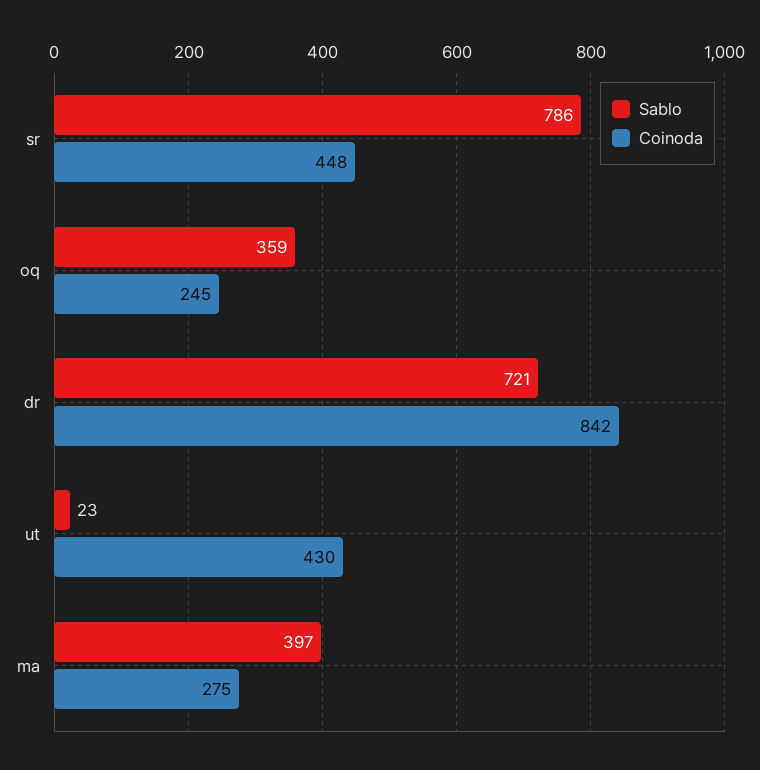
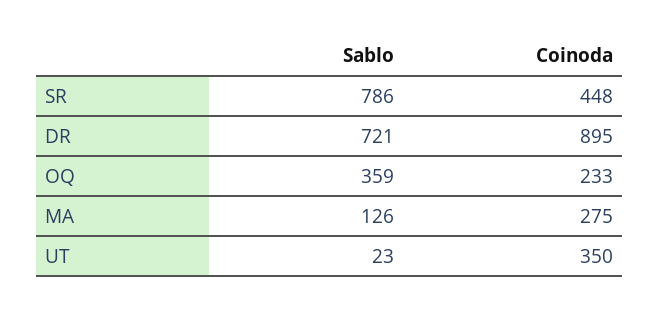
Coinoda, oq: 245 -> 233
Coinoda, dr: 842 -> 895
Coinoda, ut: 430 -> 350
Sablo, ma: 397 -> 126

